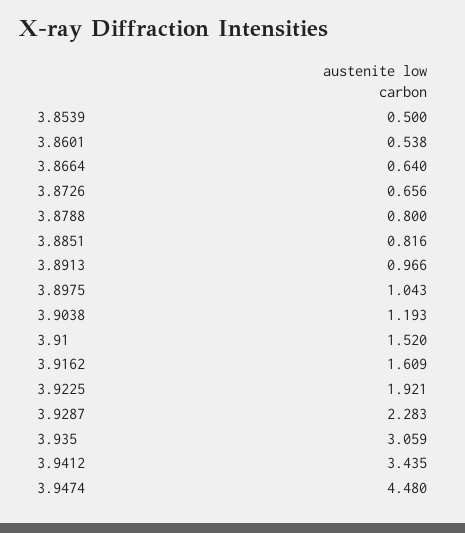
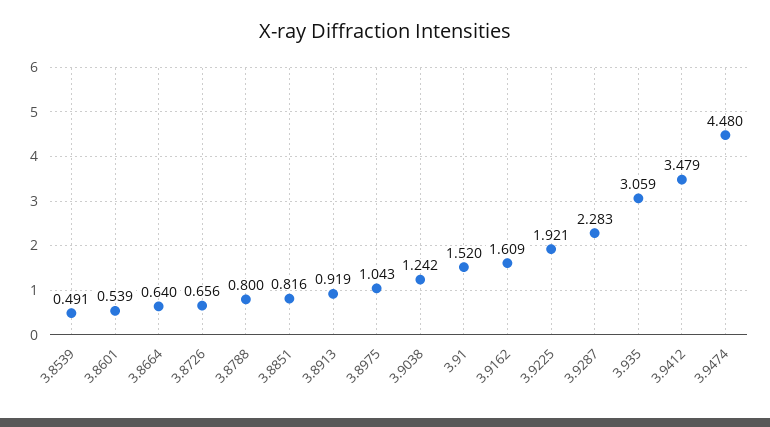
3.8539: 0.5 -> 0.491
3.8601: 0.538 -> 0.539
3.8913: 0.966 -> 0.919
3.9038: 1.193 -> 1.242
3.9412: 3.435 -> 3.479

